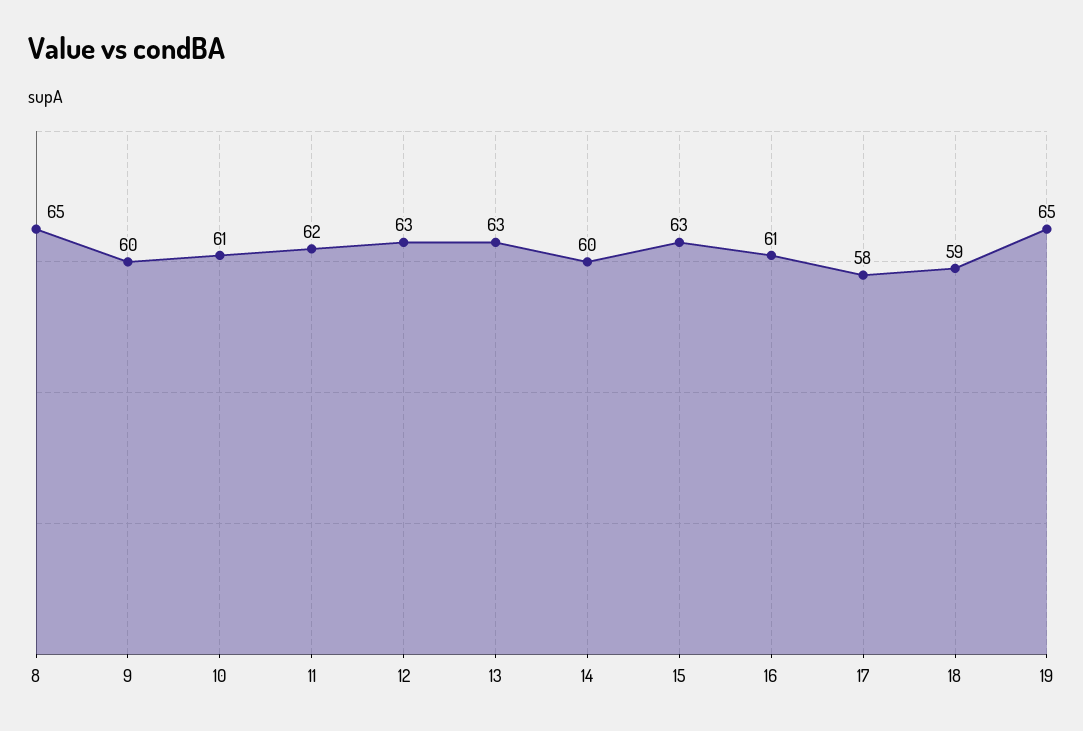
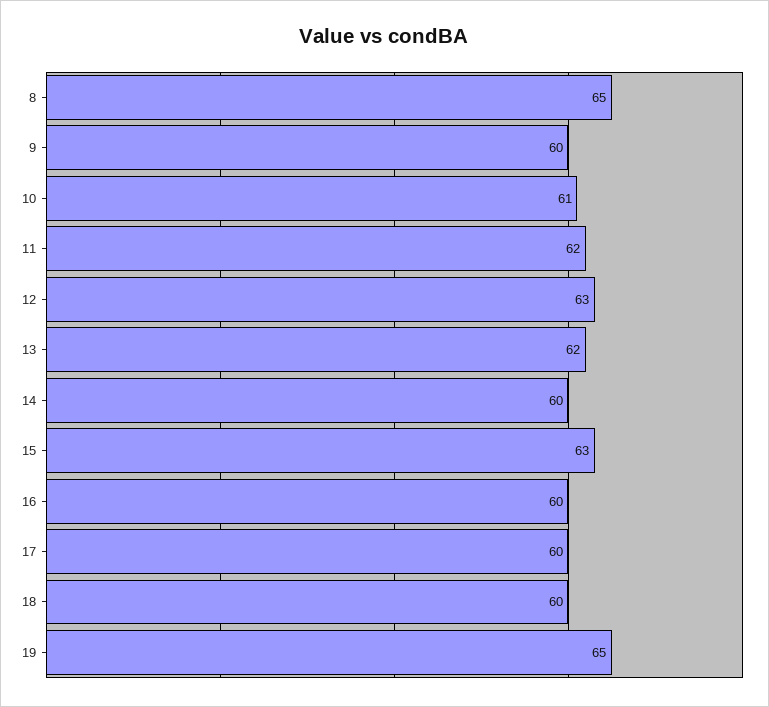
13: 63 -> 62
16: 61 -> 60
17: 58 -> 60
18: 59 -> 60

